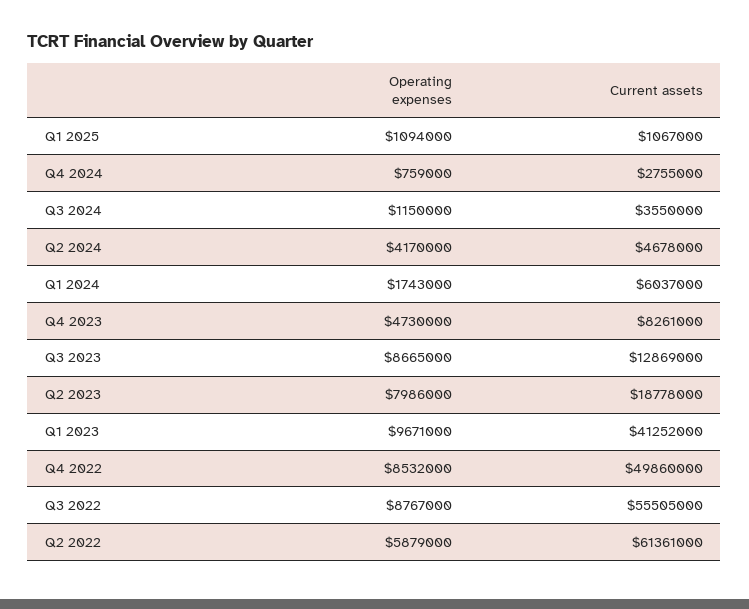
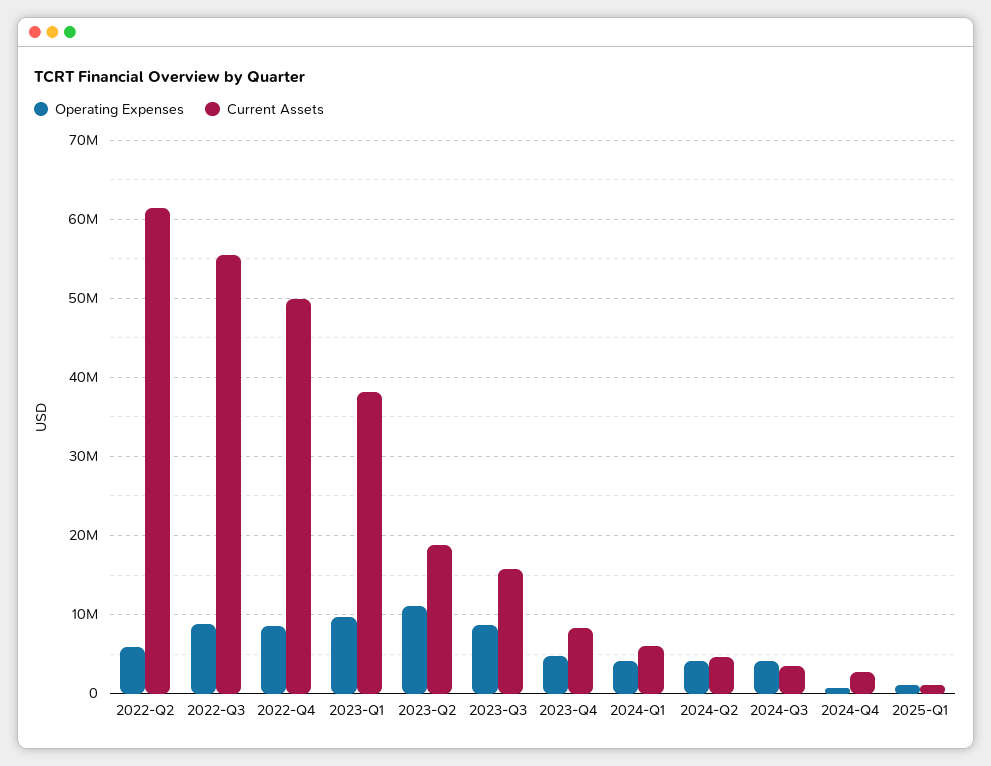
Operating expenses, Q3 2024: 1150000 -> 4000000
Operating expenses, Q1 2024: 1743000 -> 4000000
Current assets, Q3 2023: 12869000 -> 16000000
Operating expenses, Q2 2023: 7986000 -> 11000000
Current assets, Q1 2023: 41252000 -> 38000000

